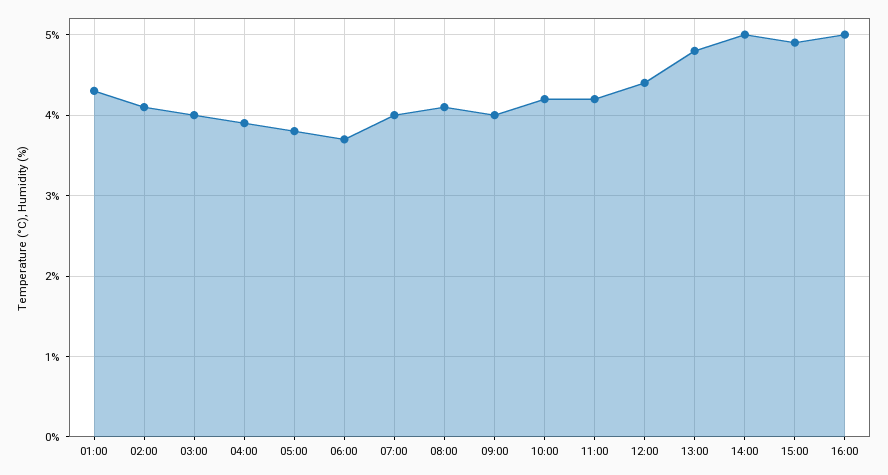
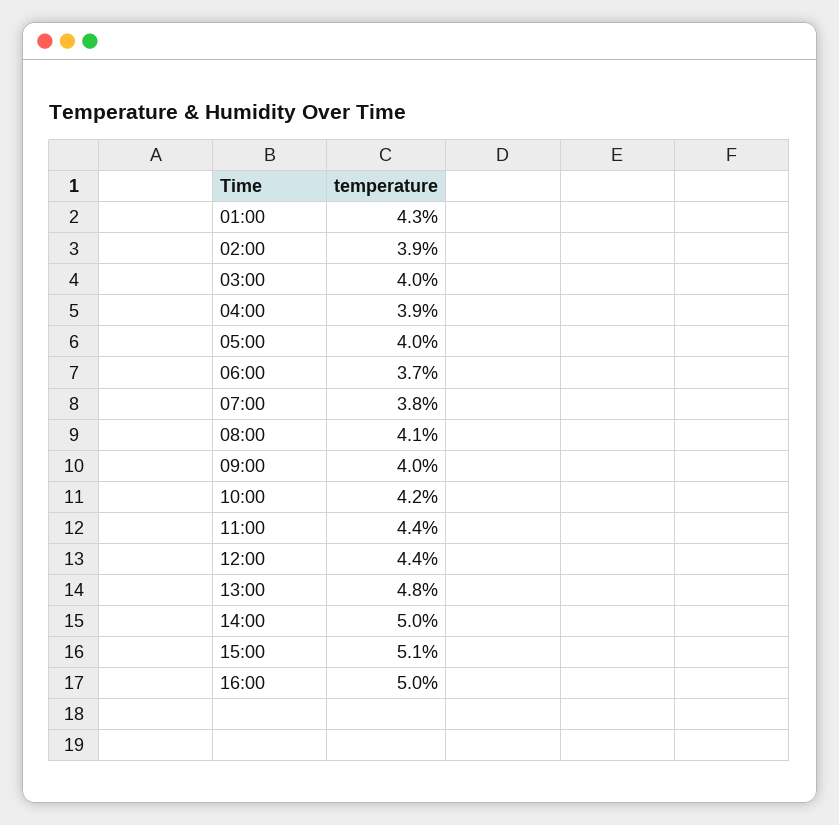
02:00: 4.1 -> 3.9
05:00: 3.8 -> 4
07:00: 4 -> 3.8
11:00: 4.2 -> 4.4
15:00: 4.9 -> 5.1

